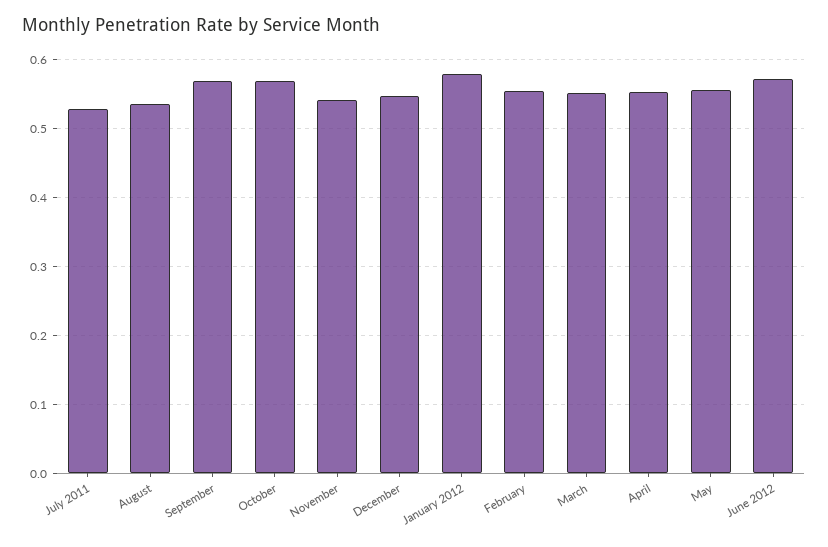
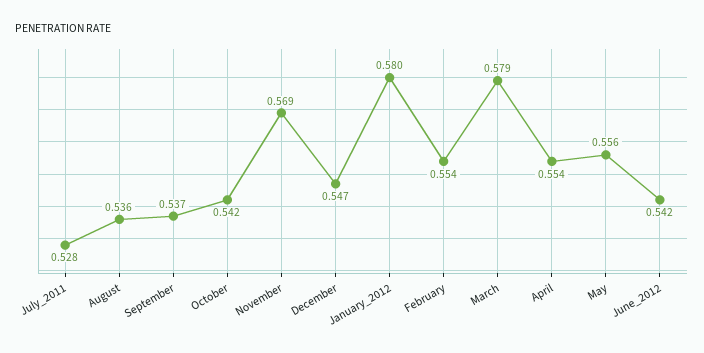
September: 0.57 -> 0.537
October: 0.57 -> 0.542
November: 0.54 -> 0.569
March: 0.55 -> 0.579
June 2012: 0.57 -> 0.542

